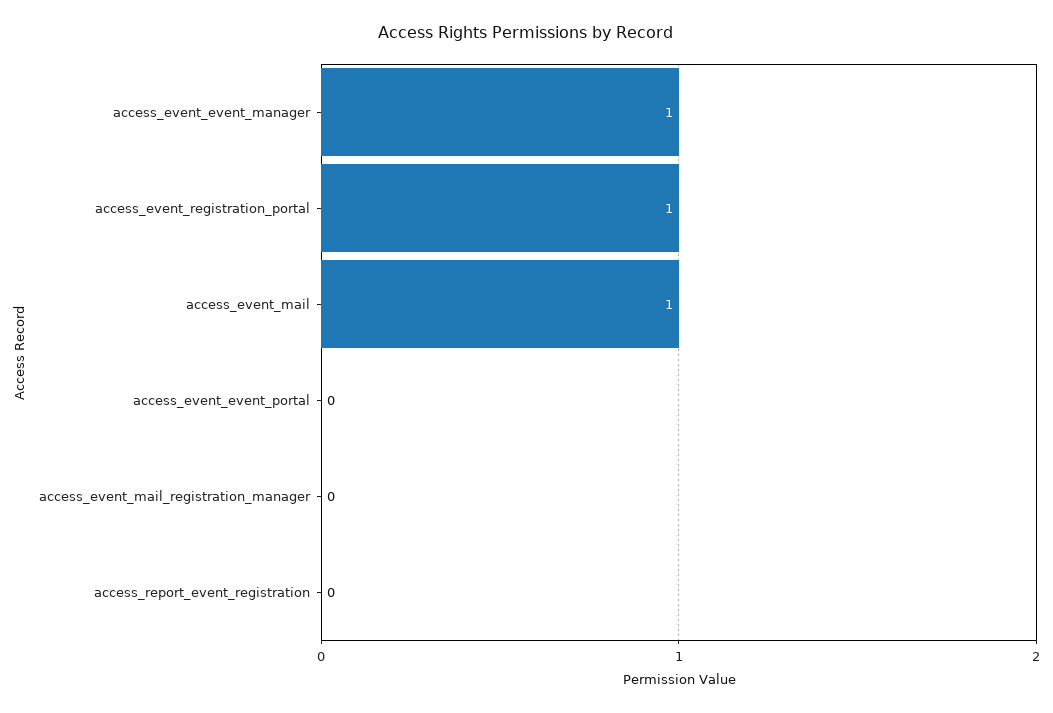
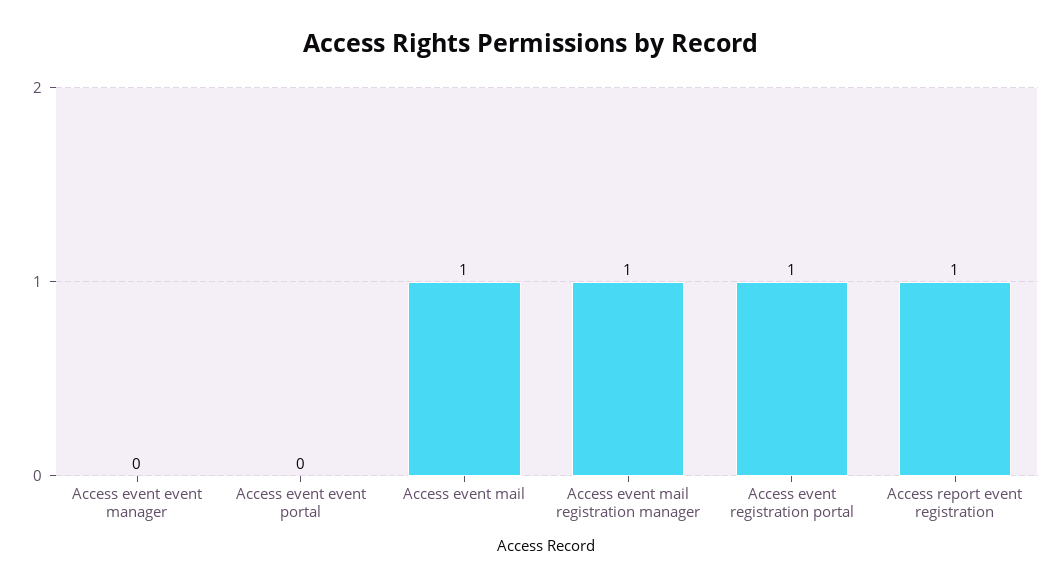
access_event_event_manager: 1 -> 0
access_event_mail_registration_manager: 0 -> 1
access_report_event_registration: 0 -> 1

